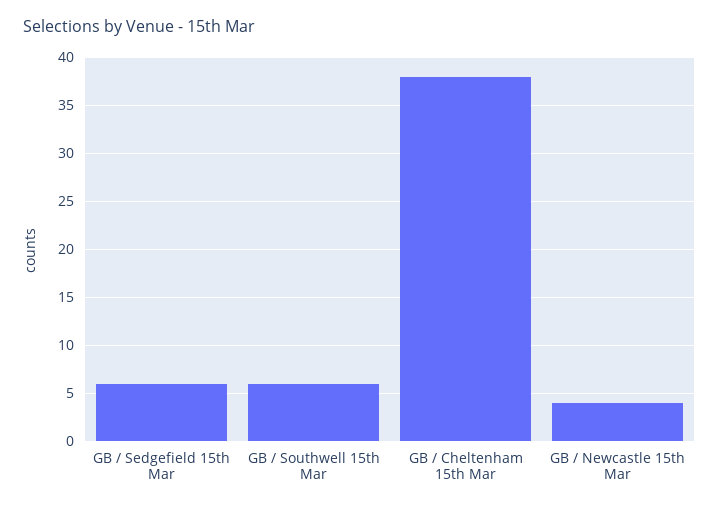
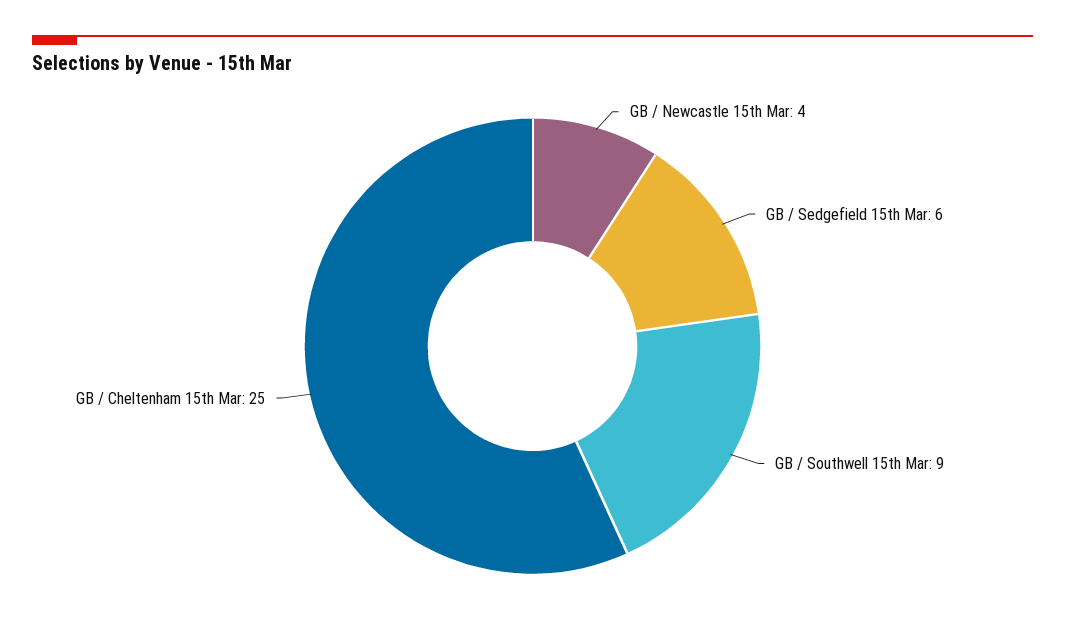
GB / Southwell 15th Mar: 6 -> 9
GB / Cheltenham 15th Mar: 38 -> 25

